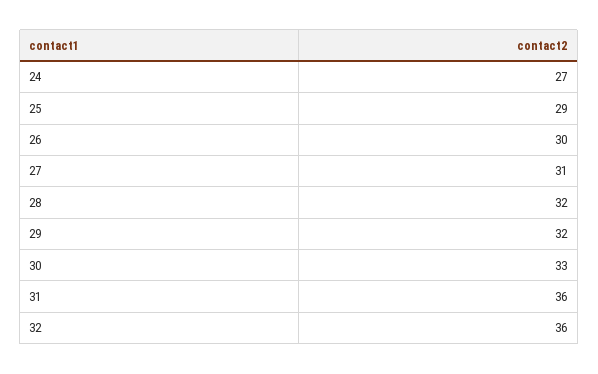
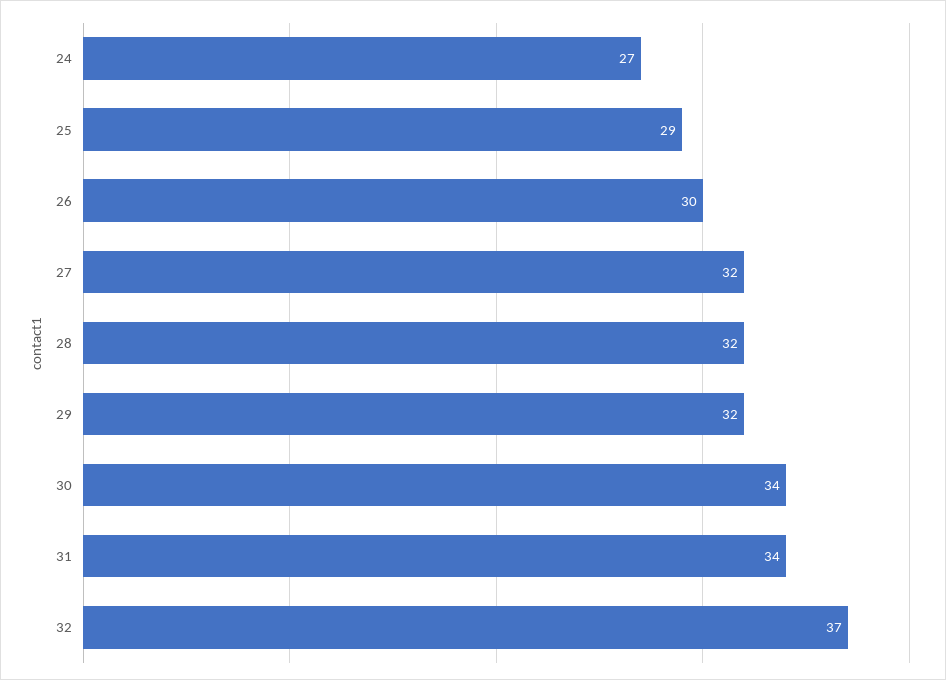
27: 31 -> 32
30: 33 -> 34
31: 36 -> 34
32: 36 -> 37

